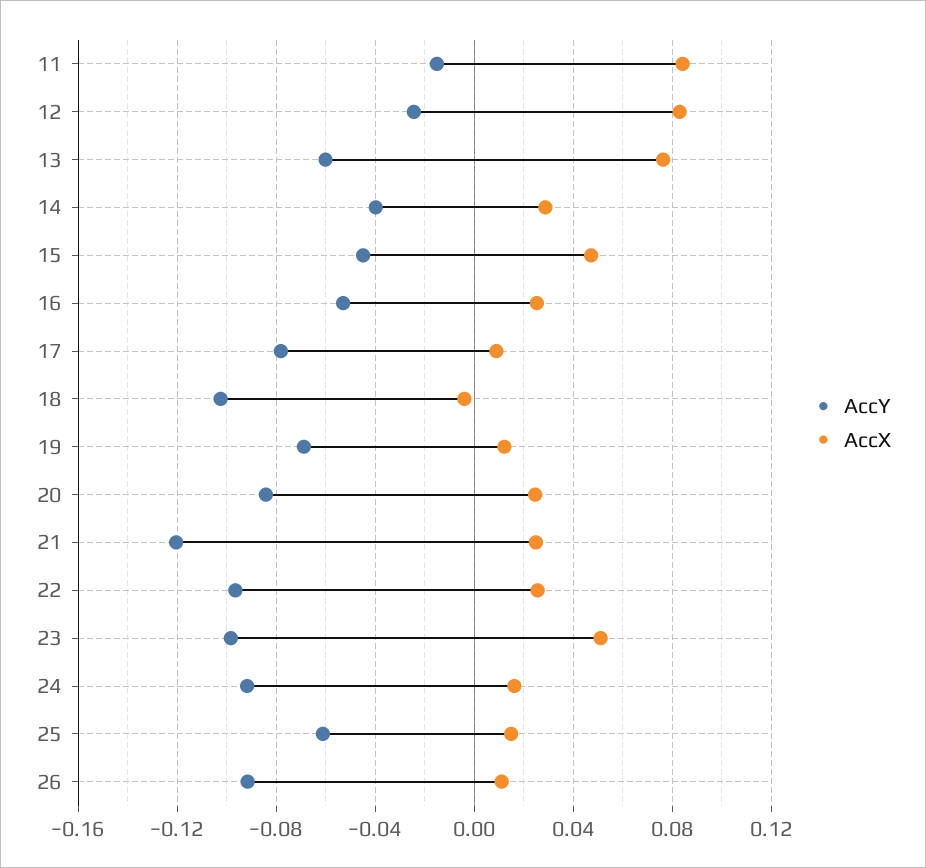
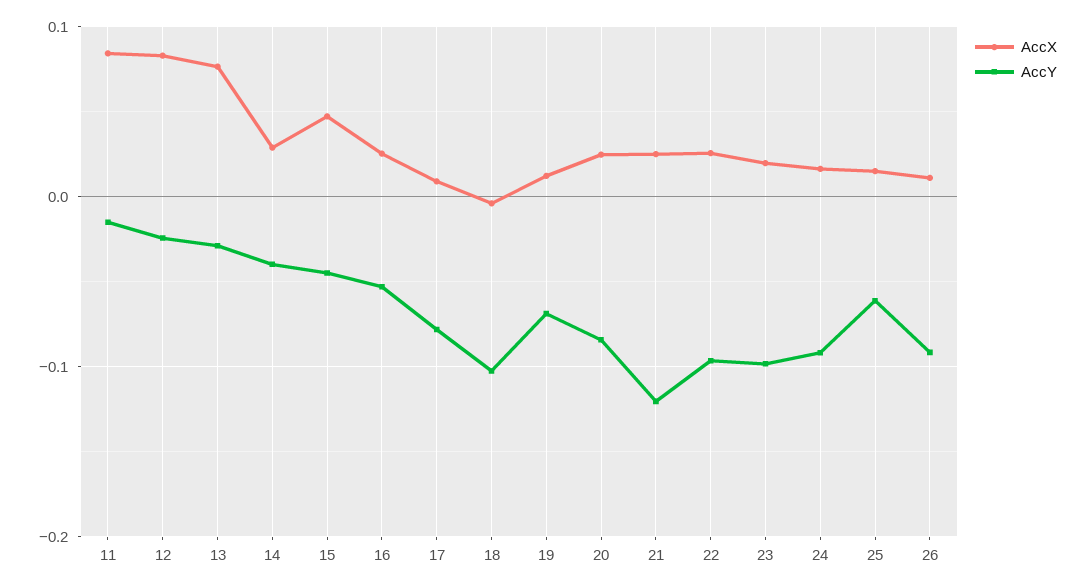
AccY, 13: -0.06 -> -0.03
AccX, 23: 0.05 -> 0.02

